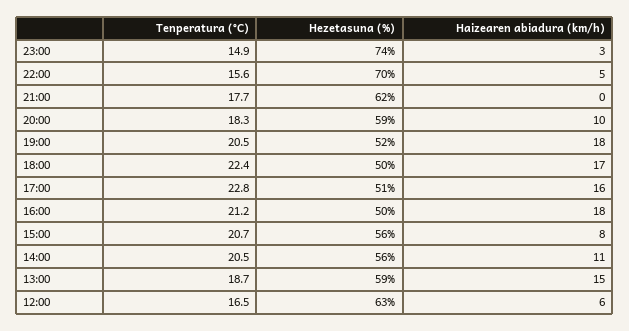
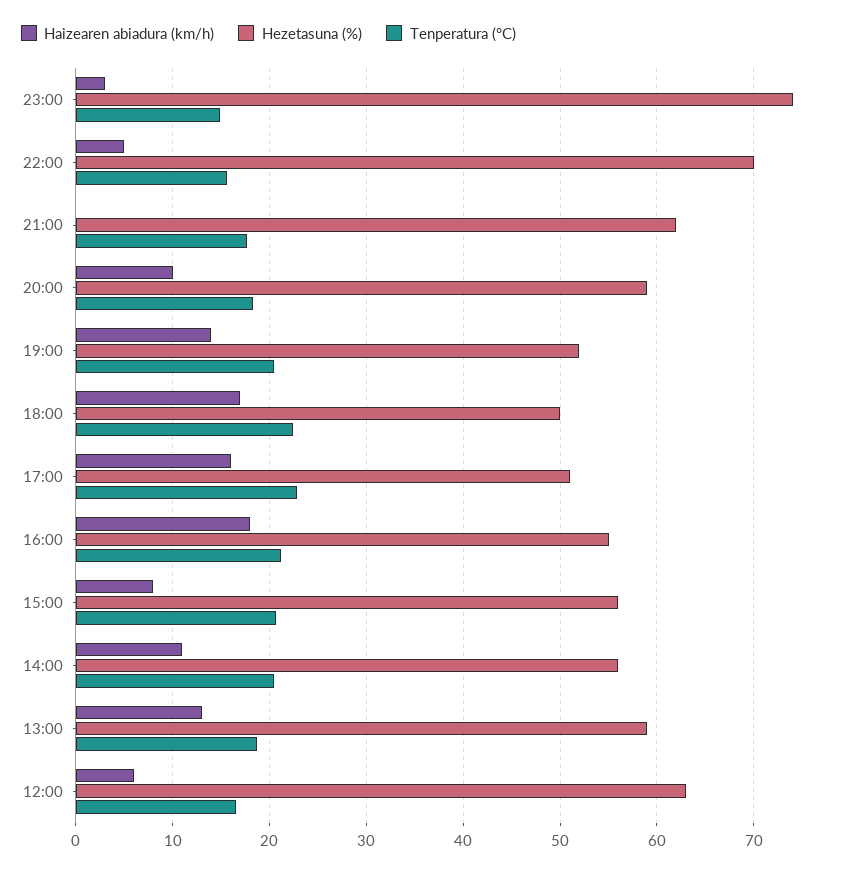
Haizearen abiadura (km/h), 19:00: 18 -> 14
Hezetasuna (%), 16:00: 50 -> 55
Haizearen abiadura (km/h), 13:00: 15 -> 13

